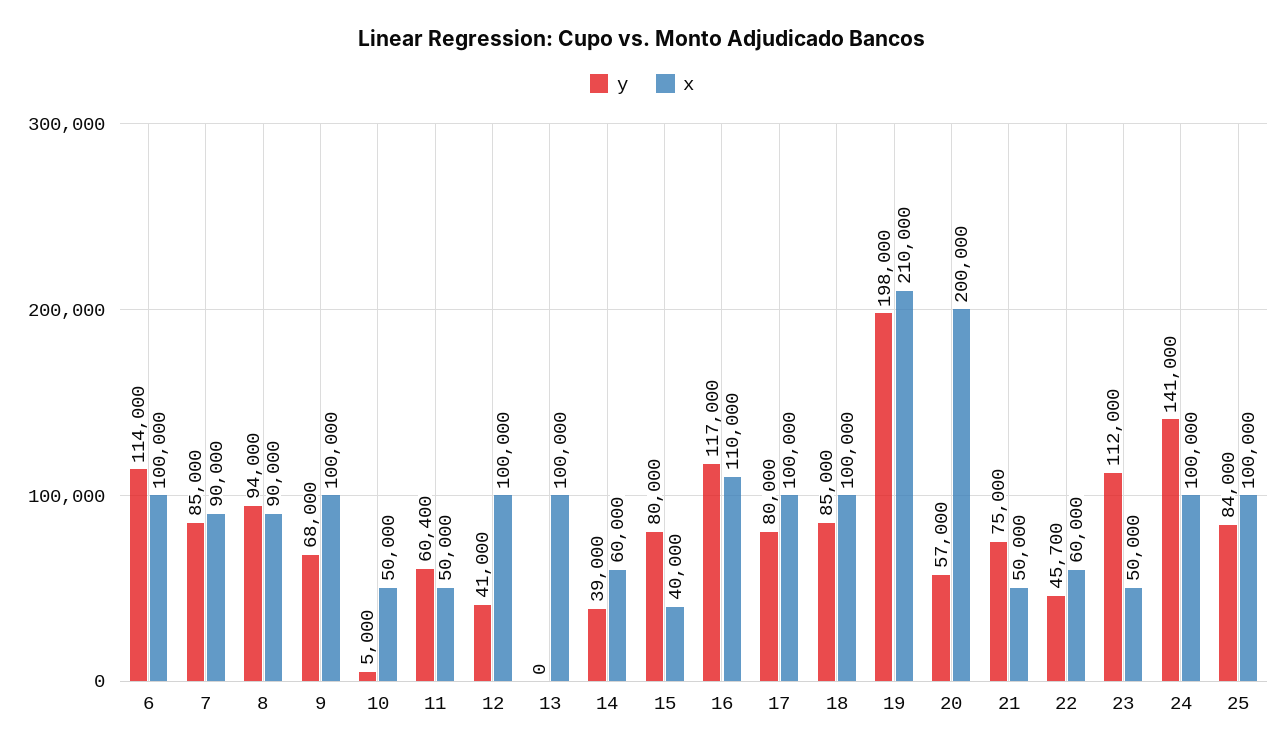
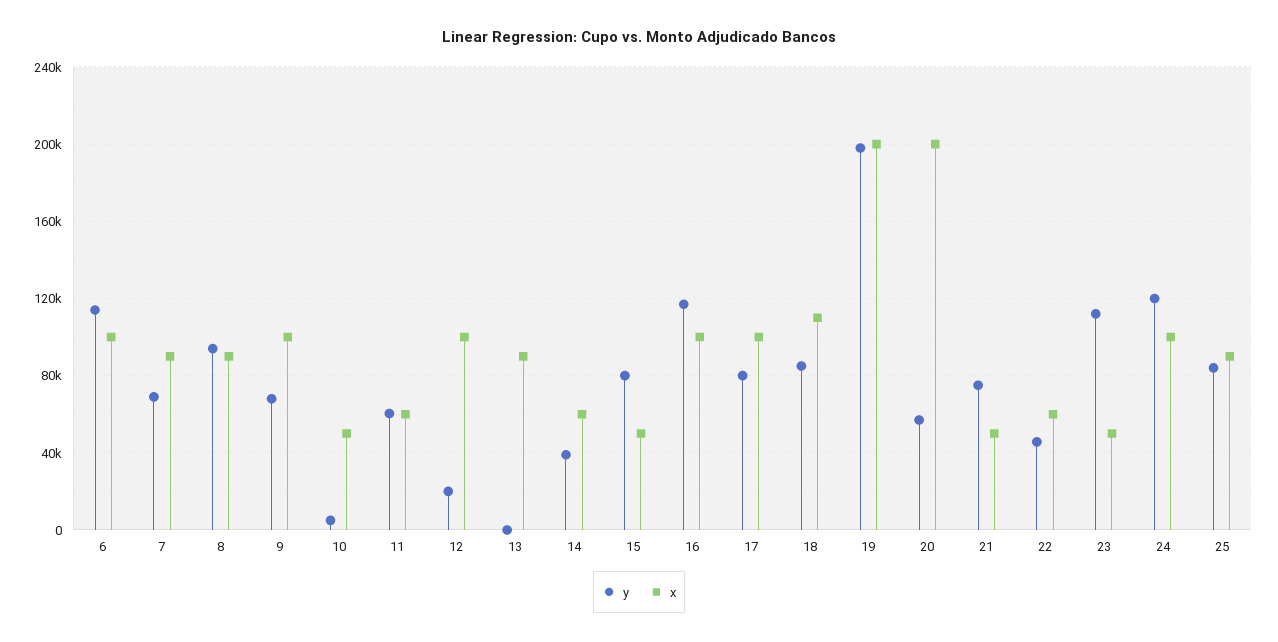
y, 7: 85000 -> 70000
x, 11: 50000 -> 60000
y, 12: 41000 -> 20000
x, 13: 100000 -> 90000
x, 15: 40000 -> 50000
x, 16: 110000 -> 100000
x, 18: 100000 -> 110000
x, 19: 210000 -> 200000
y, 24: 141000 -> 120000
x, 25: 100000 -> 90000

